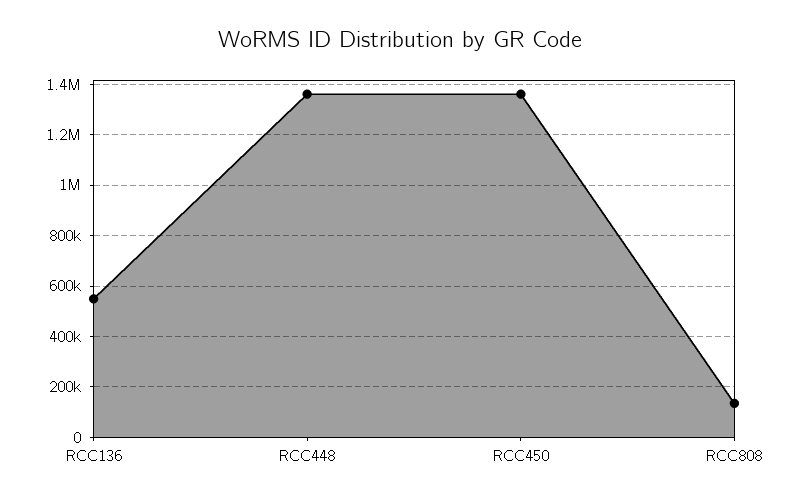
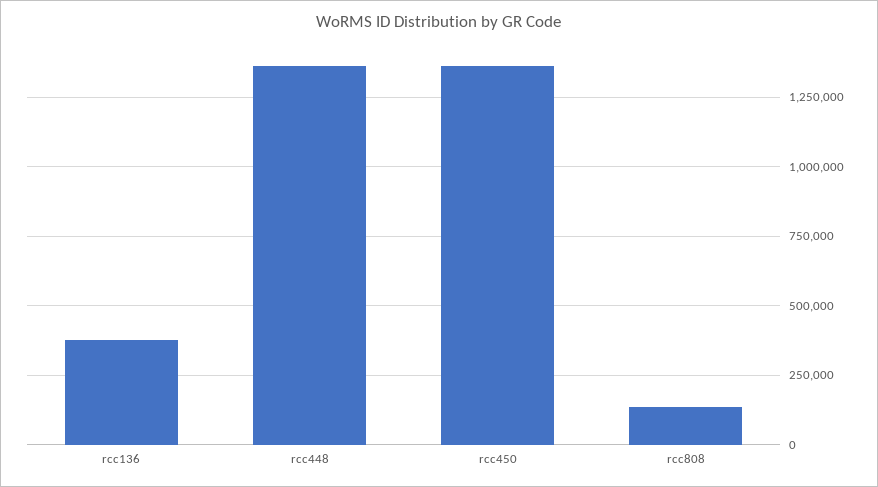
RCC136: 550000 -> 375000

